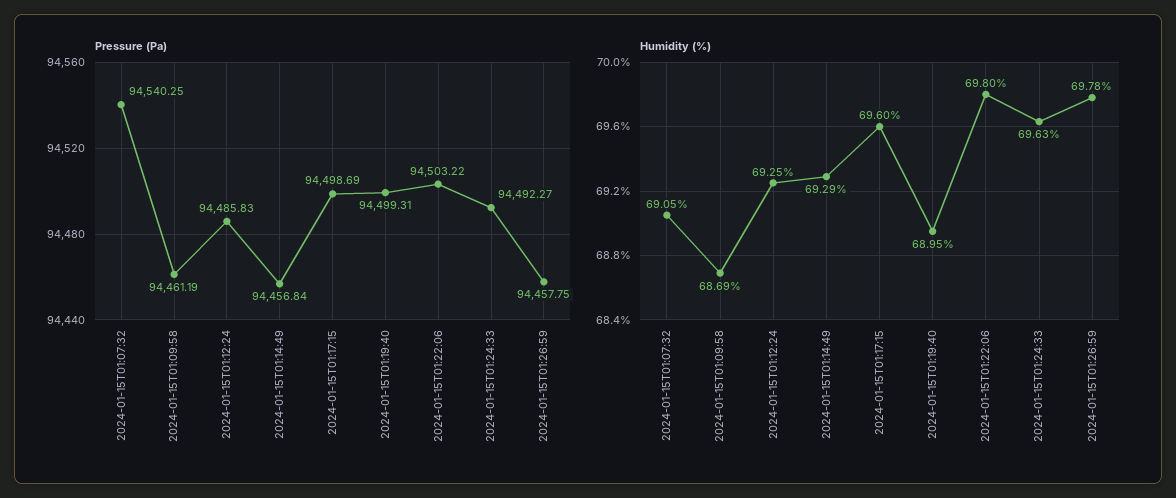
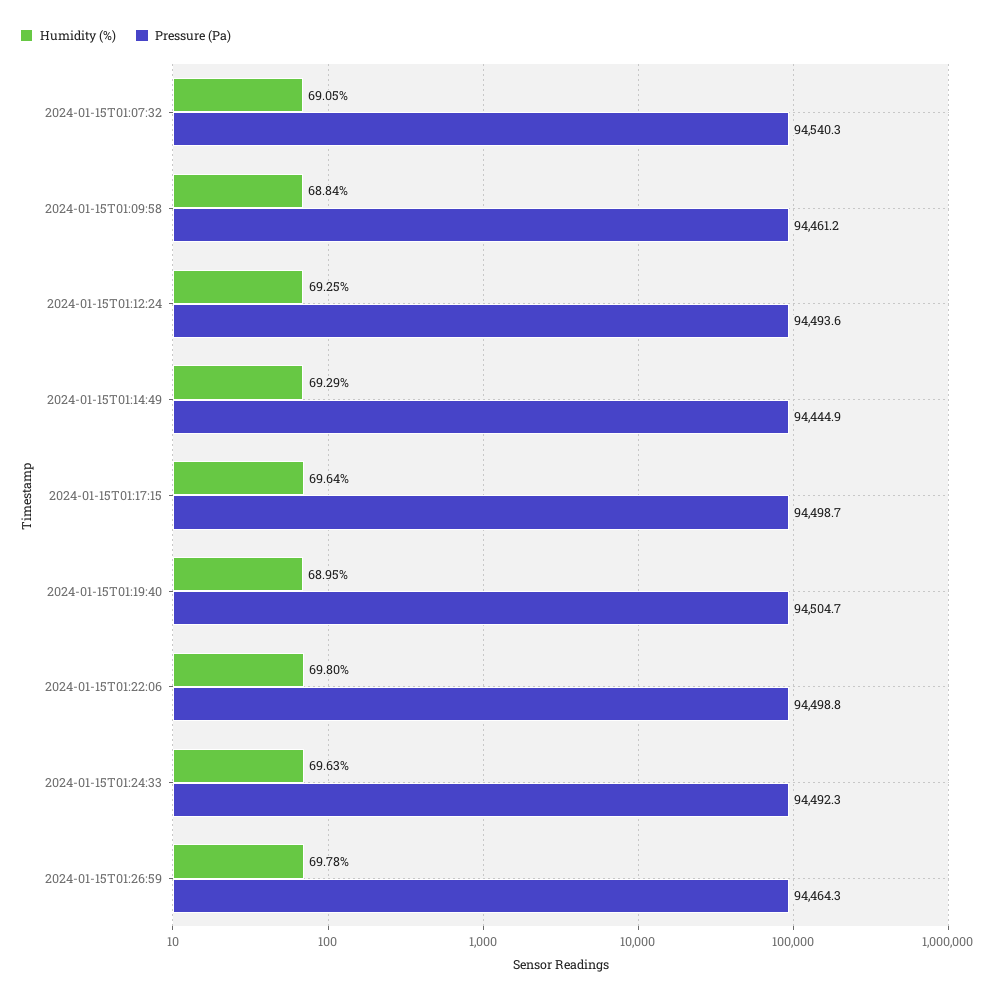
Pressure (Pa), 2024-01-15T01:12:24: 94485.83 -> 94493.6
Pressure (Pa), 2024-01-15T01:14:49: 94456.84 -> 94444.9
Pressure (Pa), 2024-01-15T01:19:40: 94499.31 -> 94504.7
Pressure (Pa), 2024-01-15T01:22:06: 94503.22 -> 94498.8
Pressure (Pa), 2024-01-15T01:26:59: 94457.75 -> 94464.3
Humidity (%), 2024-01-15T01:09:58: 68.69 -> 68.84
Humidity (%), 2024-01-15T01:17:15: 69.6 -> 69.64

